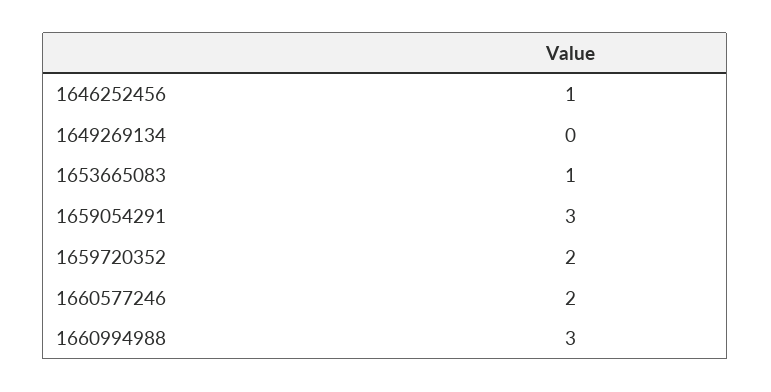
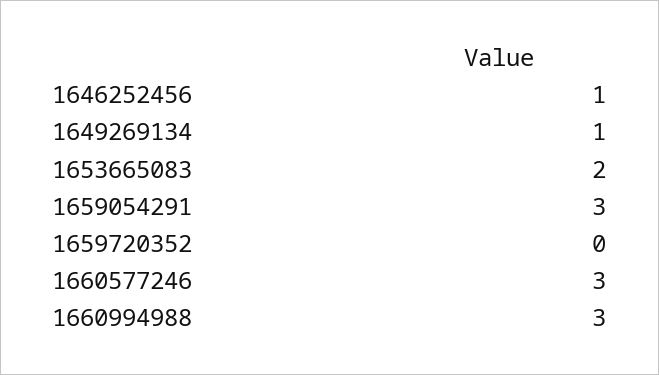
1649269134: 0 -> 1
1653665083: 1 -> 2
1659720352: 2 -> 0
1660577246: 2 -> 3

